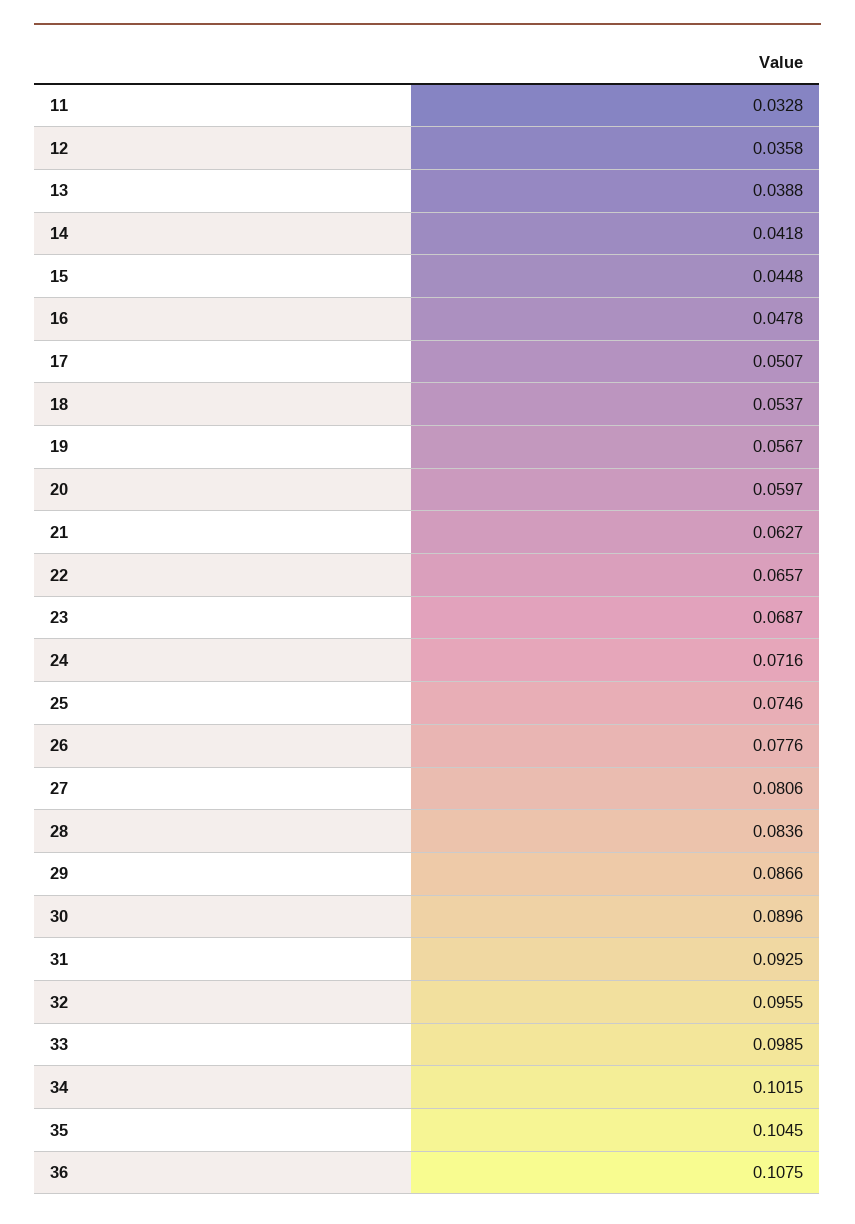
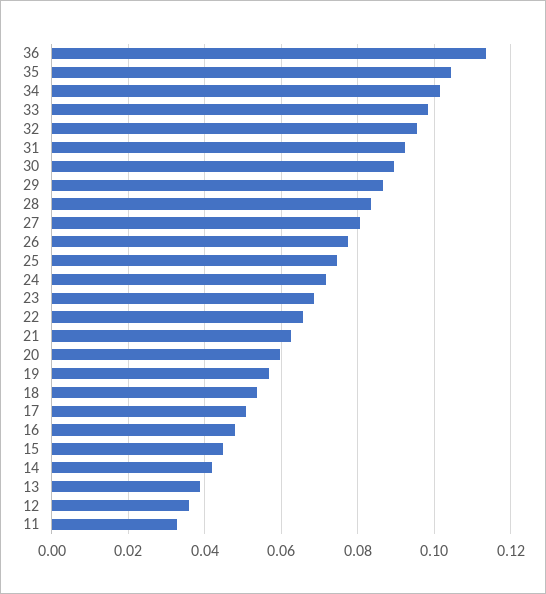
36: 0.1075 -> 0.114

